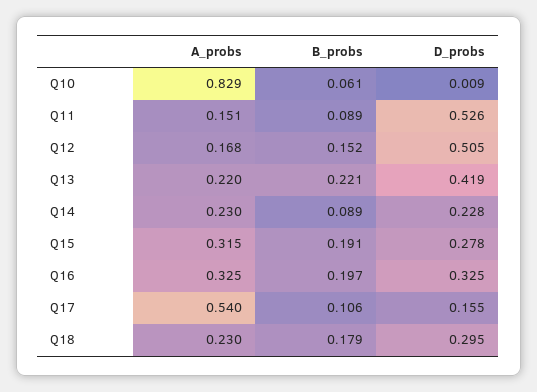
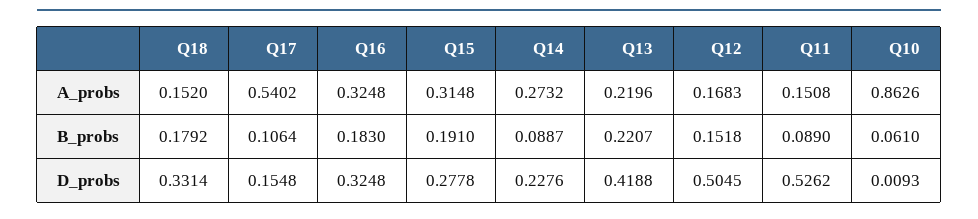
A_probs, Q10: 0.829 -> 0.8626
A_probs, Q14: 0.23 -> 0.2732
B_probs, Q16: 0.197 -> 0.183
A_probs, Q18: 0.23 -> 0.152
D_probs, Q18: 0.295 -> 0.3314

